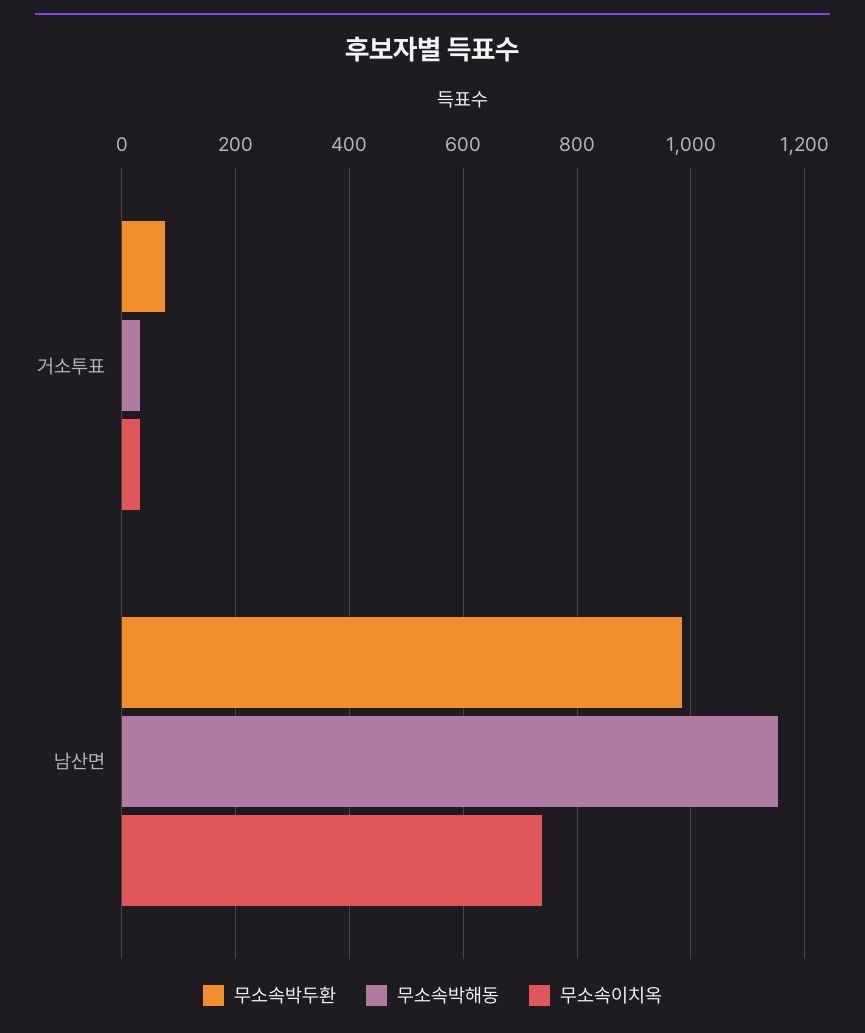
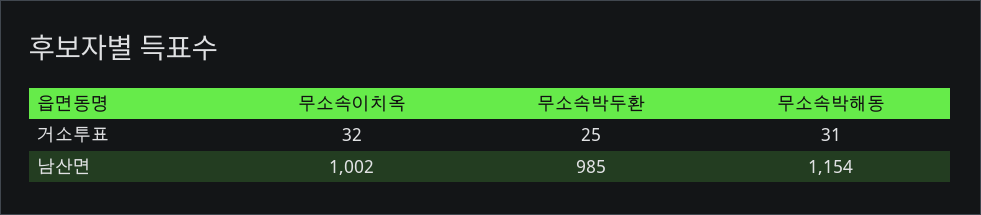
무소속박두환, 거소투표: 80 -> 25
무소속이치옥, 남산면: 740 -> 1002

